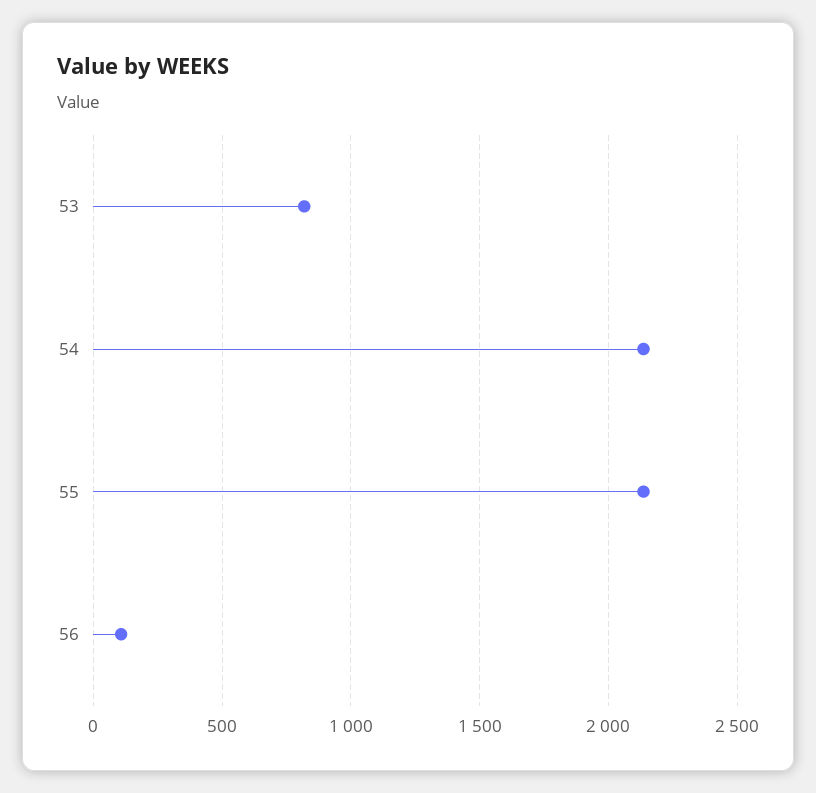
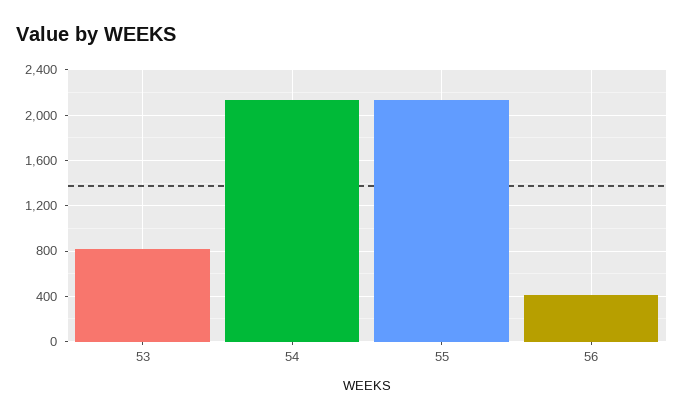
56: 100 -> 400

